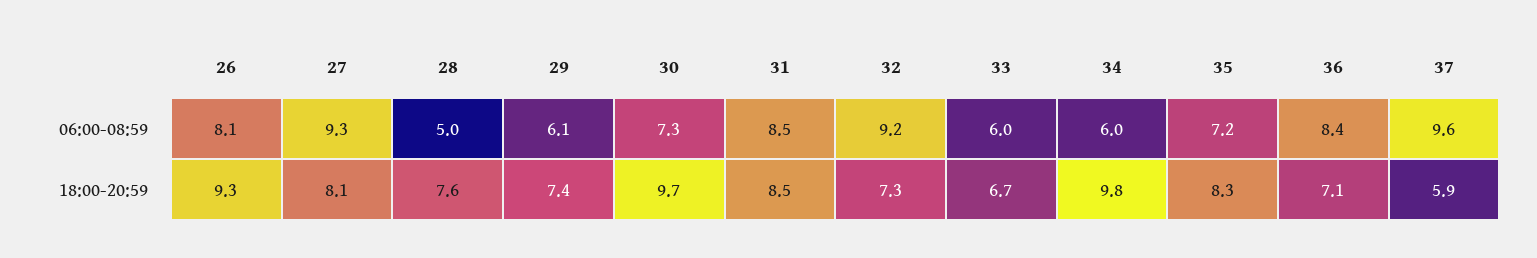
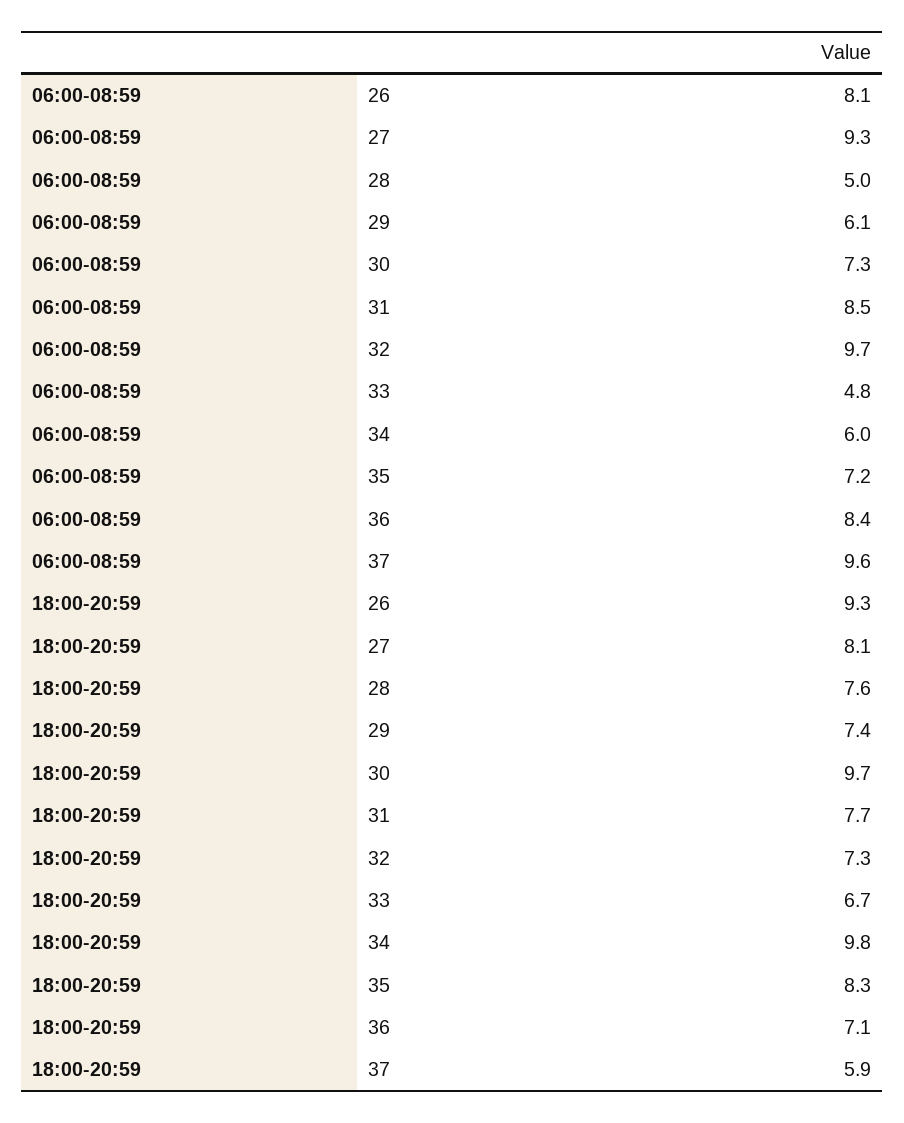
32, 06:00-08:59: 9.2 -> 9.7
33, 06:00-08:59: 6 -> 4.8
31, 18:00-20:59: 8.5 -> 7.7

